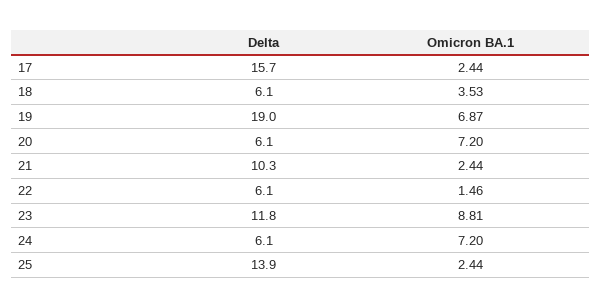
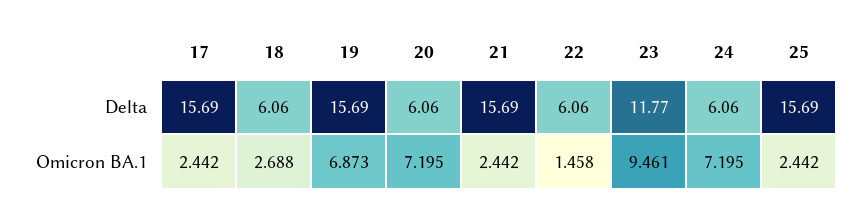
Omicron BA.1, 18: 3.53 -> 2.688
Delta, 19: 19 -> 15.69
Delta, 21: 10.3 -> 15.69
Omicron BA.1, 23: 8.81 -> 9.461
Delta, 25: 13.9 -> 15.69

